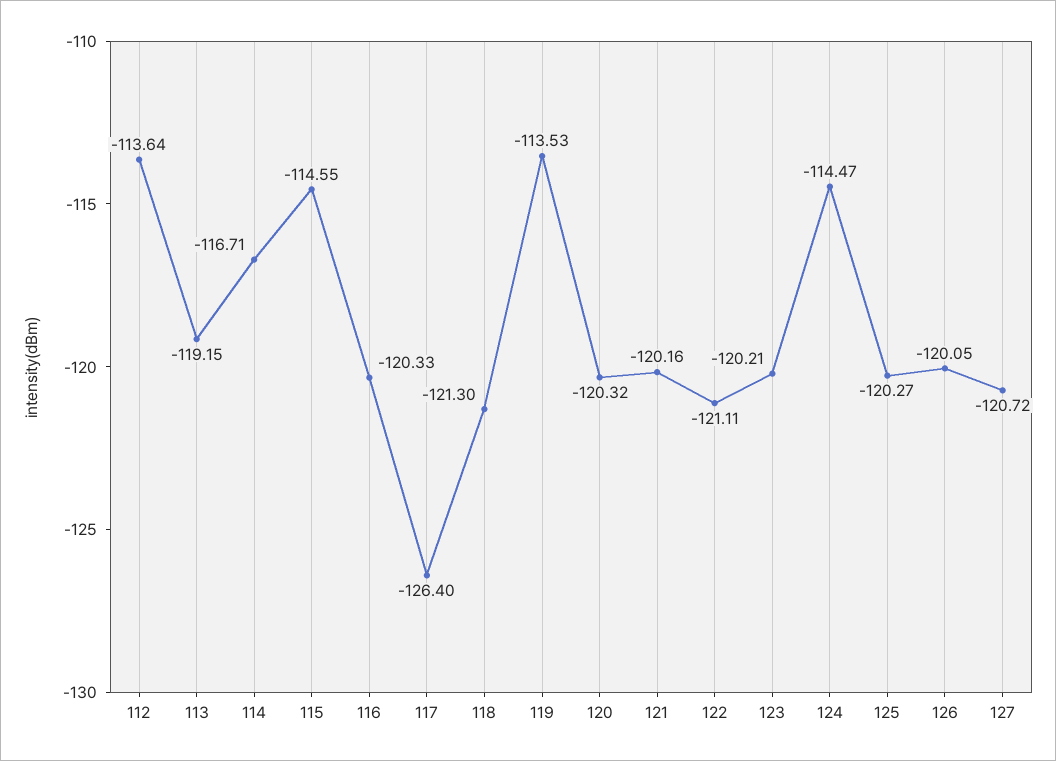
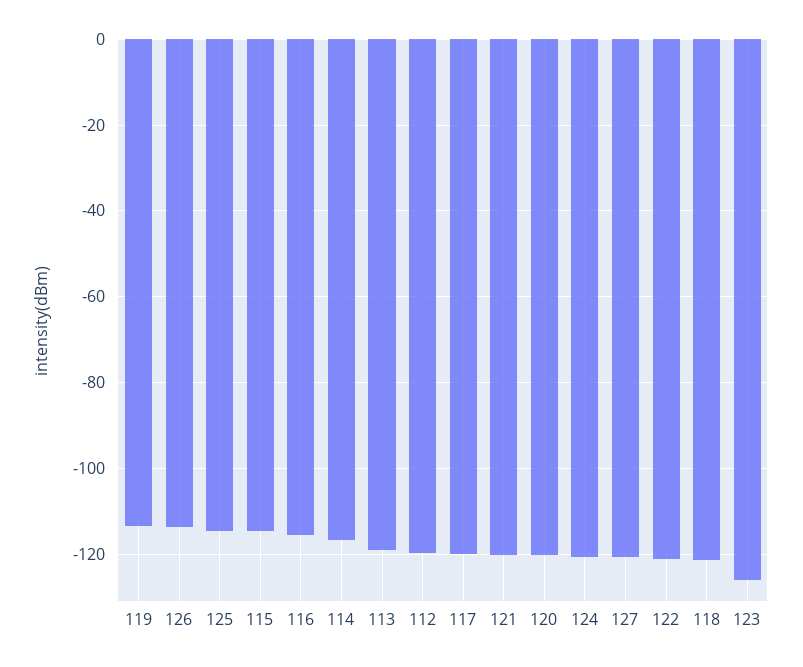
112: -113.64 -> -120
116: -120.33 -> -116
117: -126.4 -> -120
123: -120.21 -> -126
124: -114.47 -> -120
125: -120.27 -> -114
126: -120.05 -> -114

